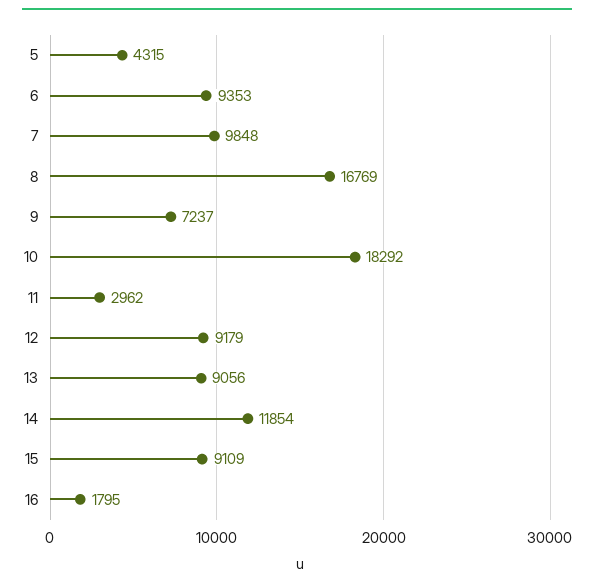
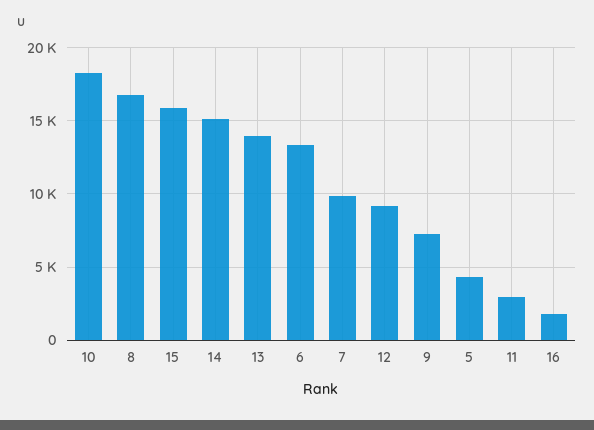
6: 9353 -> 13500
13: 9056 -> 14000
14: 11854 -> 15000
15: 9109 -> 16000

